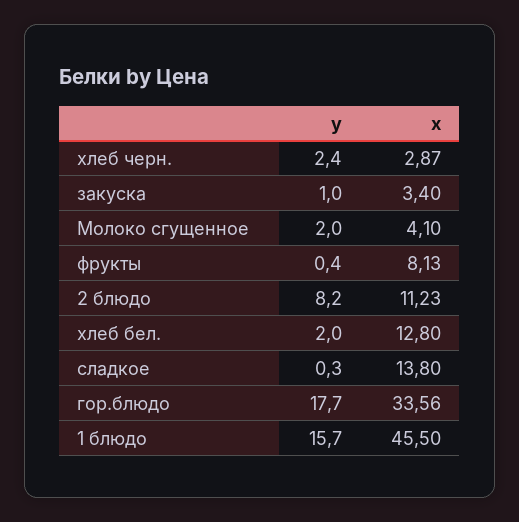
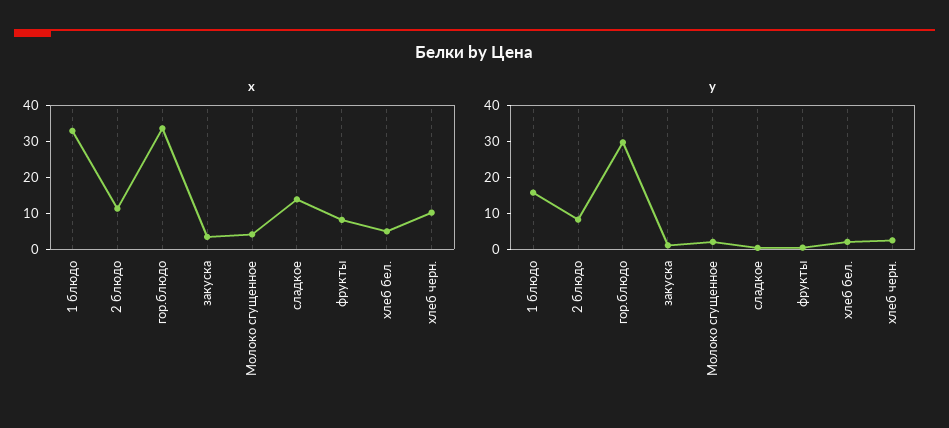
x, хлеб черн.: 2.87 -> 10
x, хлеб бел.: 12.8 -> 5
y, гор.блюдо: 17.7 -> 30
x, 1 блюдо: 45.5 -> 32.5

